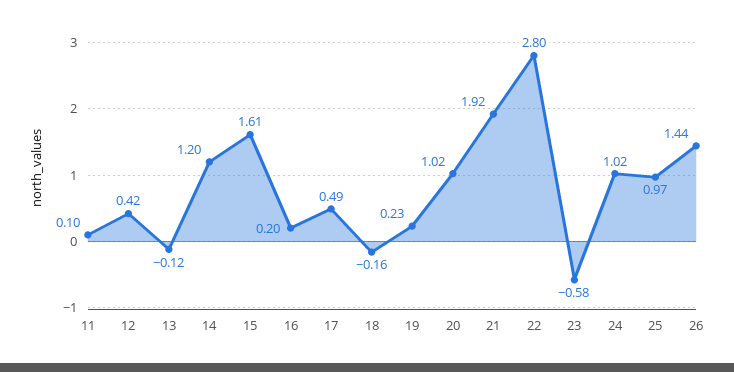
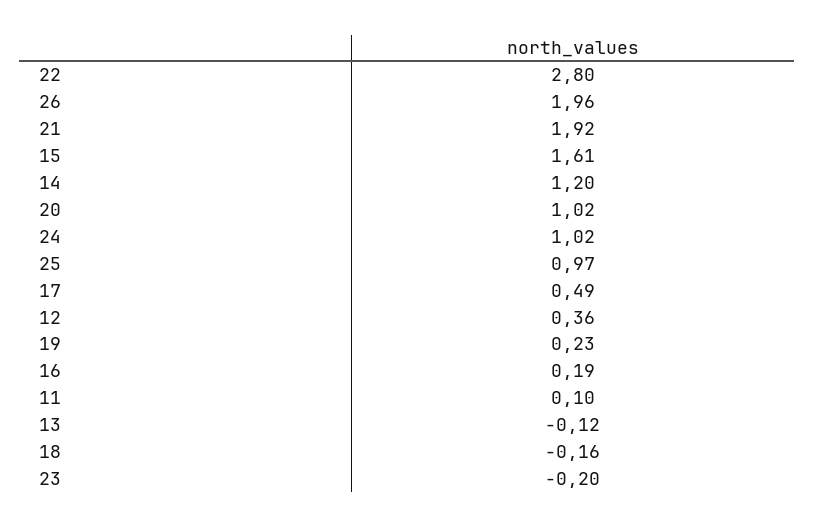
12: 0.42 -> 0.36
16: 0.2 -> 0.19
23: -0.58 -> -0.2
26: 1.44 -> 1.96

